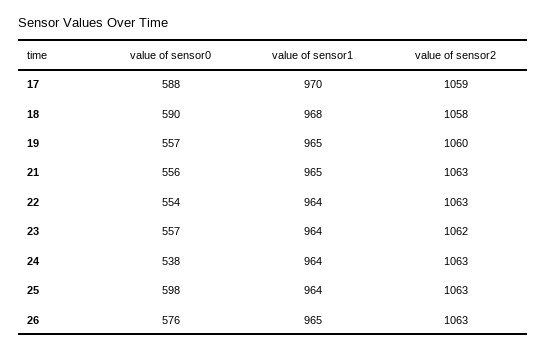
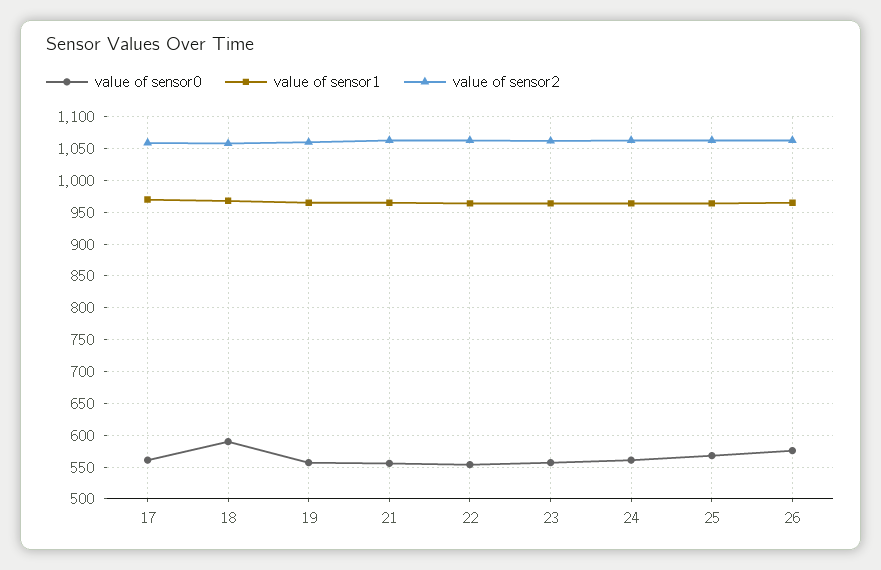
value of sensor0, 17: 588 -> 560
value of sensor0, 24: 538 -> 560
value of sensor0, 25: 598 -> 570

